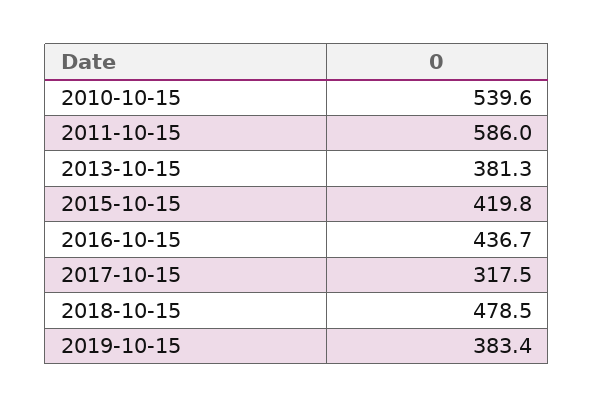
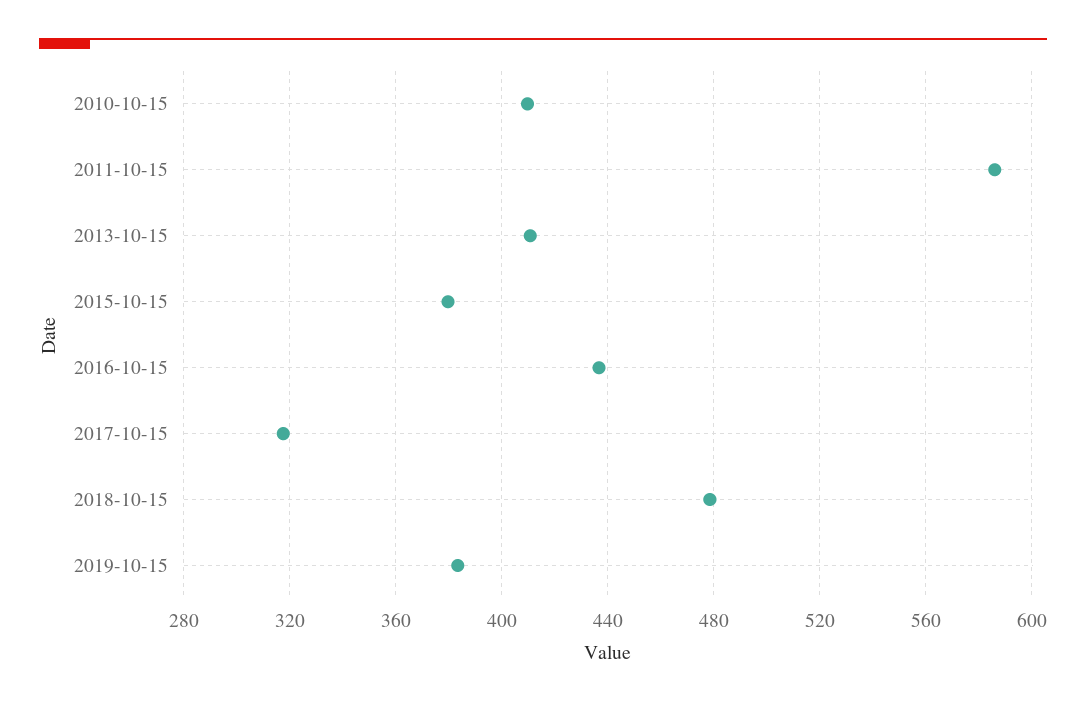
2010-10-15: 539.6 -> 410
2013-10-15: 381.3 -> 410
2015-10-15: 419.8 -> 380

